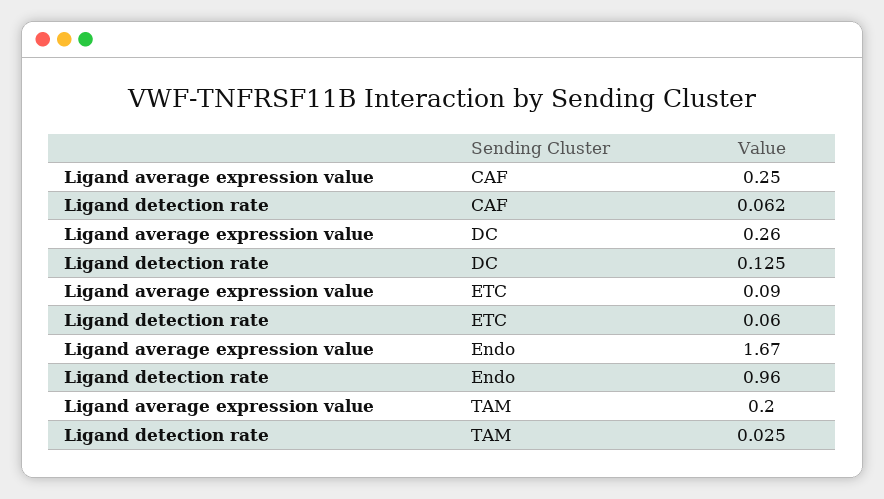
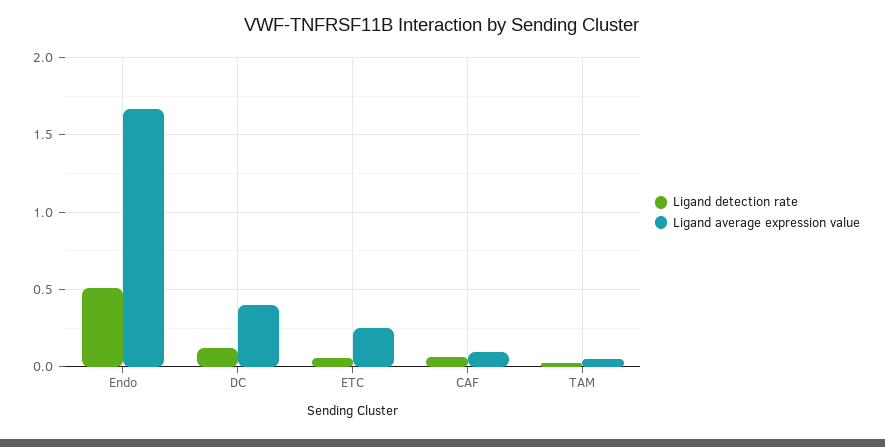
Ligand average expression value, CAF: 0.25 -> 0.1
Ligand average expression value, DC: 0.26 -> 0.4
Ligand average expression value, ETC: 0.09 -> 0.25
Ligand detection rate, Endo: 0.96 -> 0.5
Ligand average expression value, TAM: 0.2 -> 0.05

